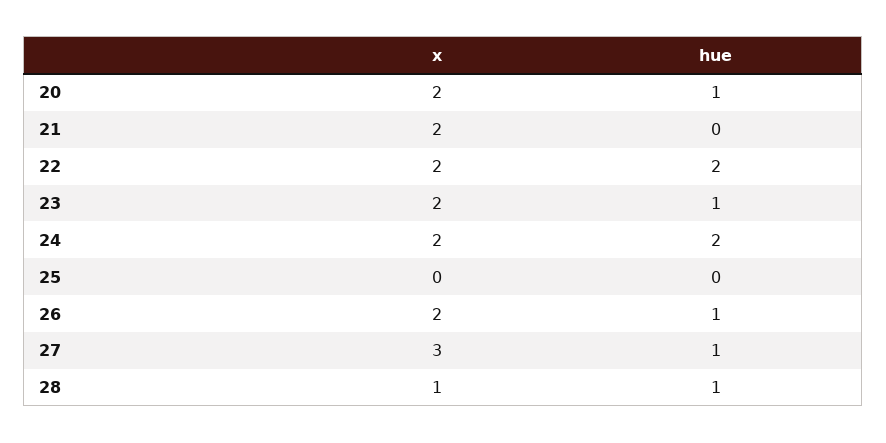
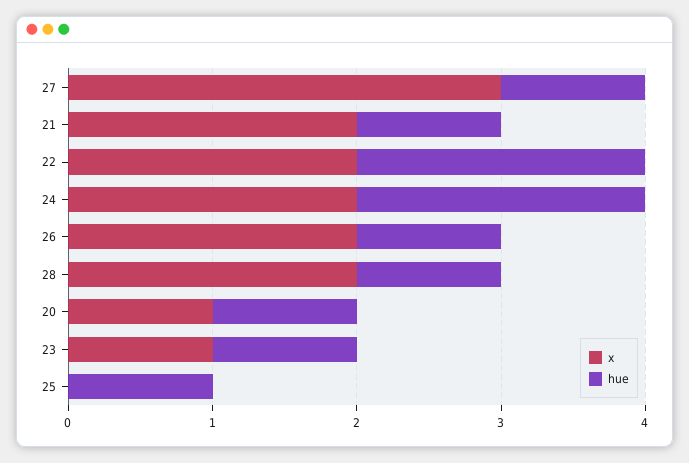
x, 20: 2 -> 1
hue, 21: 0 -> 1
x, 23: 2 -> 1
hue, 25: 0 -> 1
x, 28: 1 -> 2

